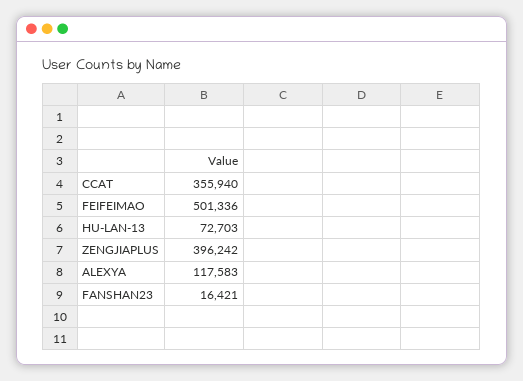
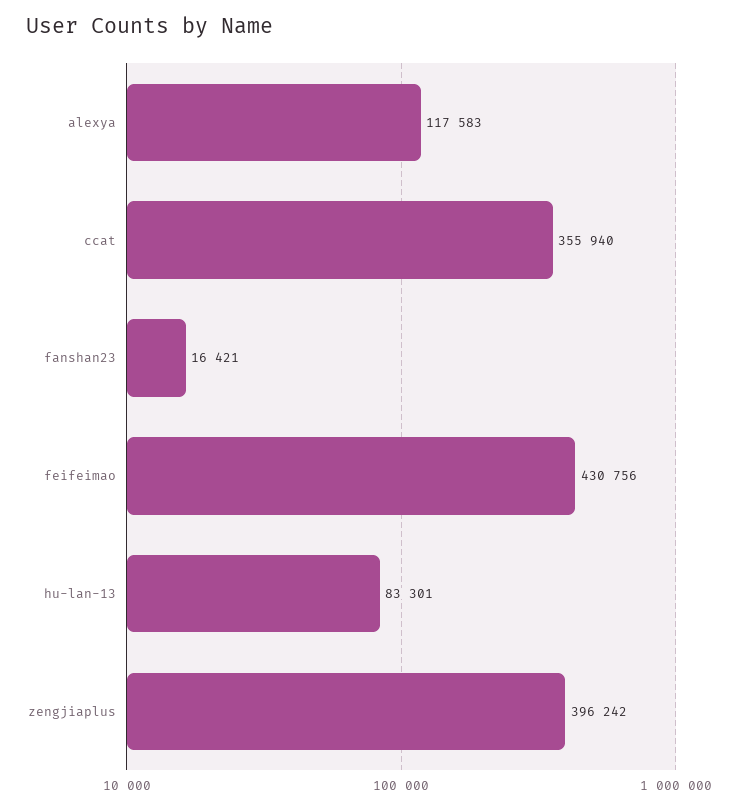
FEIFEIMAO: 501336 -> 430756
HU-LAN-13: 72703 -> 83301

